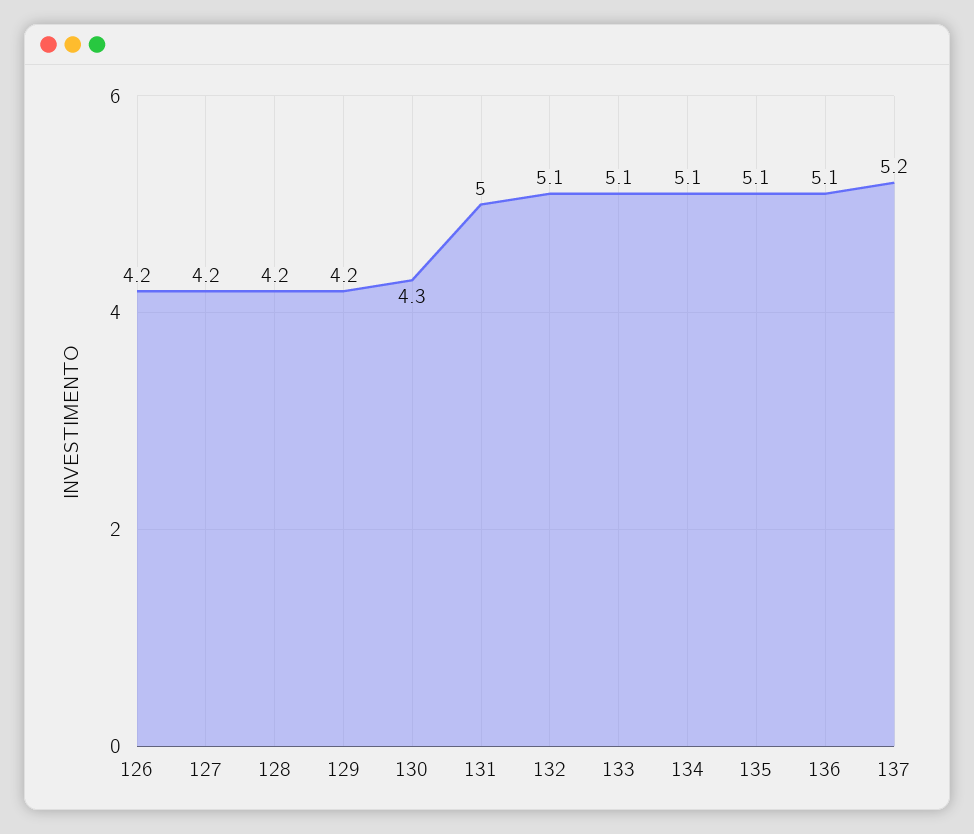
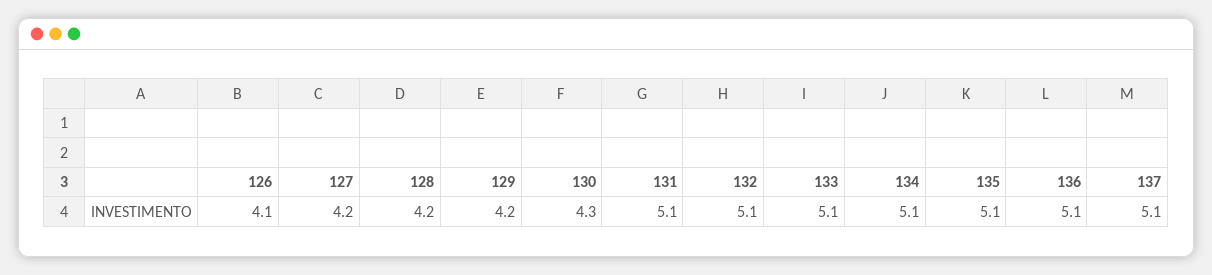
126: 4.2 -> 4.1
131: 5 -> 5.1
137: 5.2 -> 5.1

